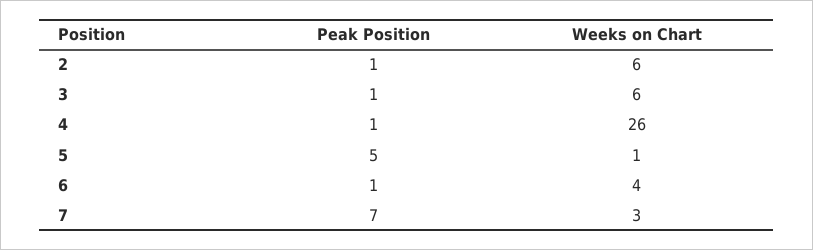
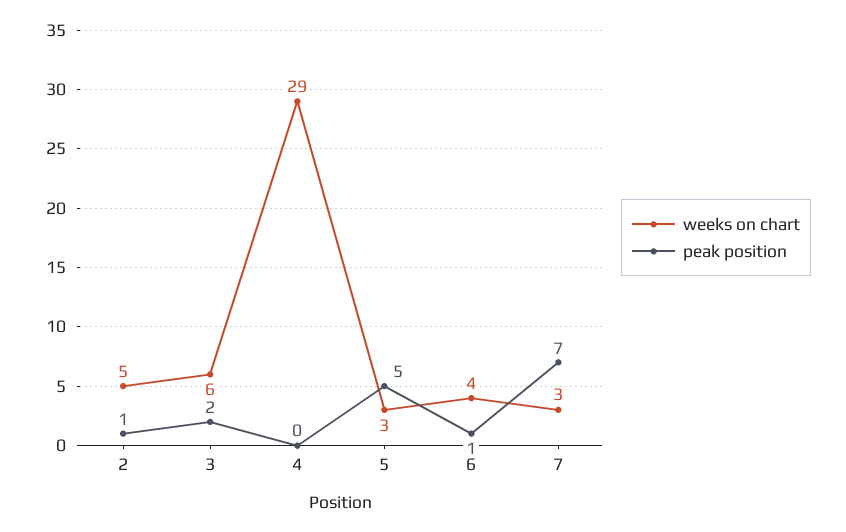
Weeks on Chart, 2: 6 -> 5
Peak Position, 3: 1 -> 2
Peak Position, 4: 1 -> 0
Weeks on Chart, 4: 26 -> 29
Weeks on Chart, 5: 1 -> 3

